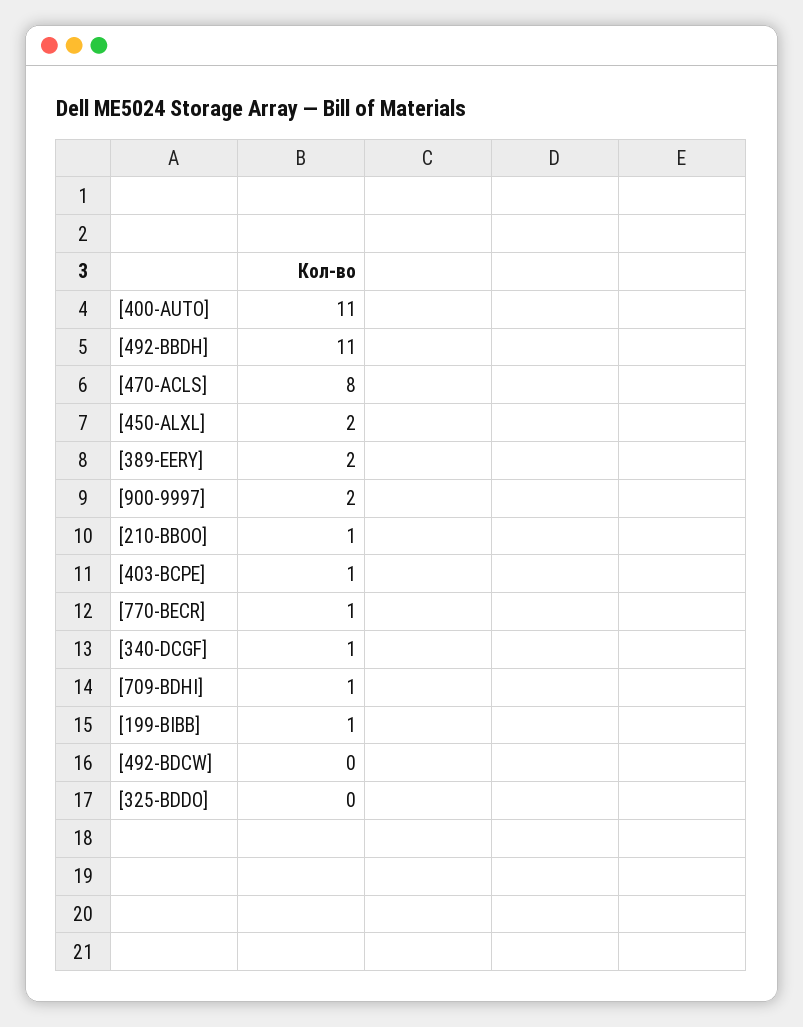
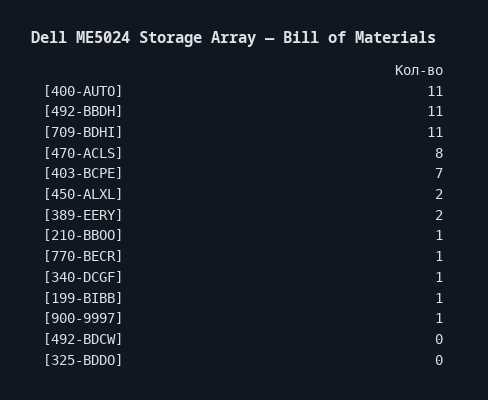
[900-9997]: 2 -> 1
[403-BCPE]: 1 -> 7
[709-BDHI]: 1 -> 11

